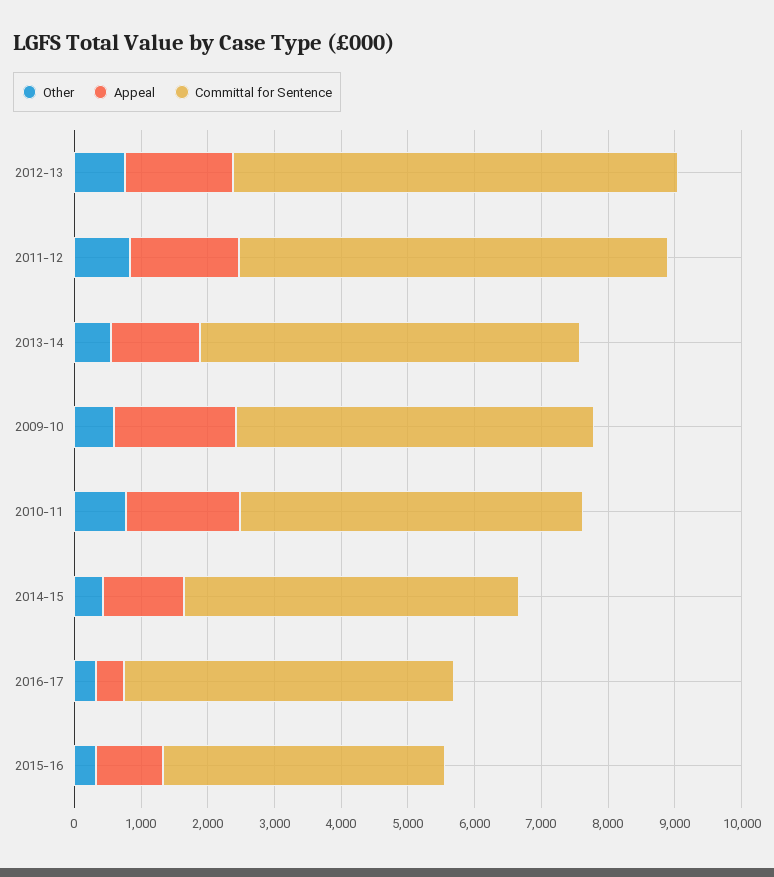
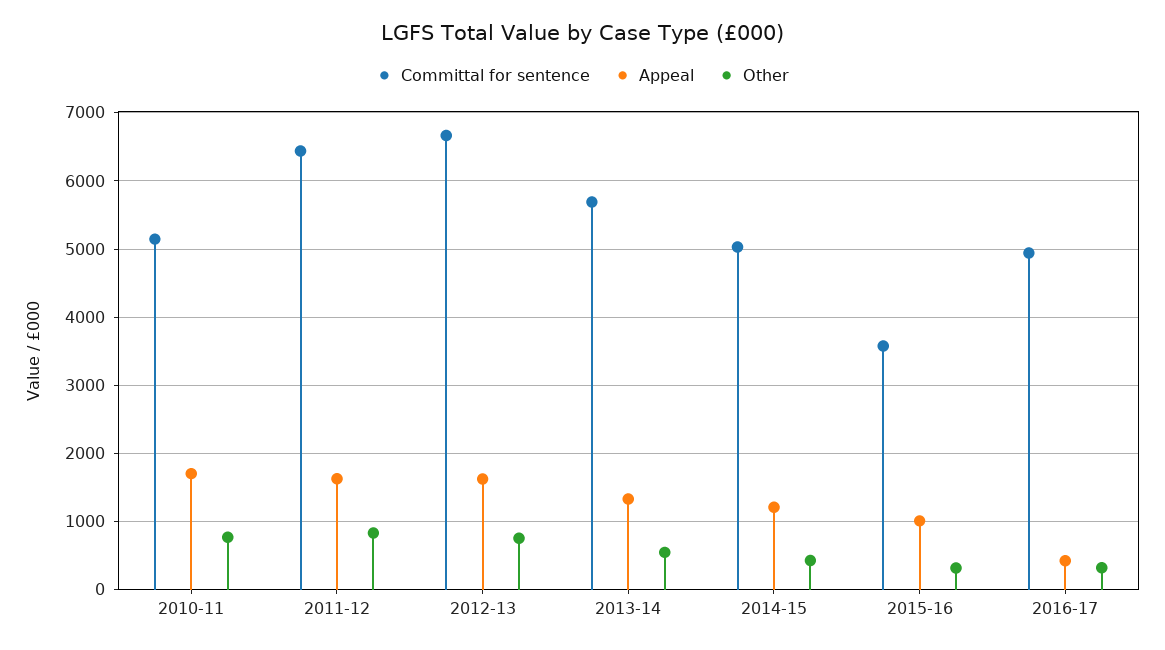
Other, 2009-10: 600 -> none
Appeal, 2009-10: 1800 -> none
Committal for Sentence, 2009-10: 5400 -> none
Committal for Sentence, 2015-16: 4200 -> 3600

